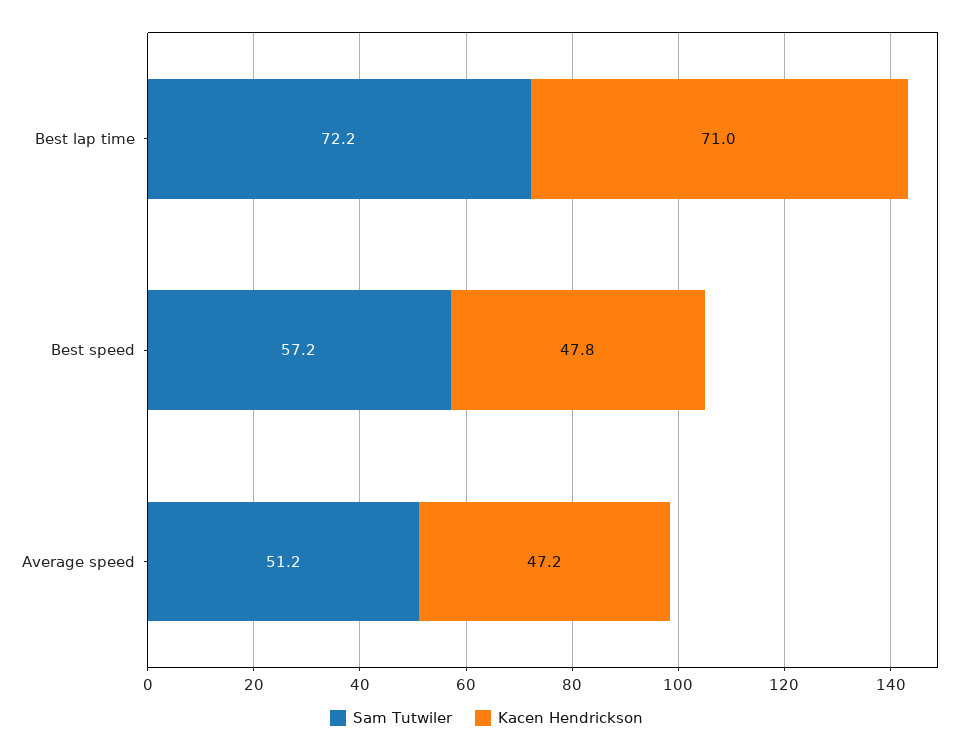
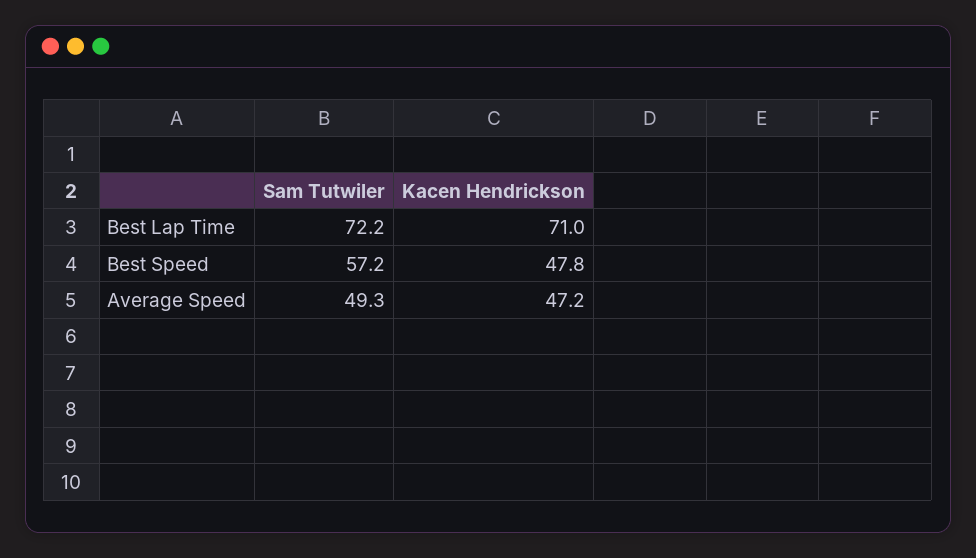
Sam Tutwiler, Average speed: 51.2 -> 49.3

